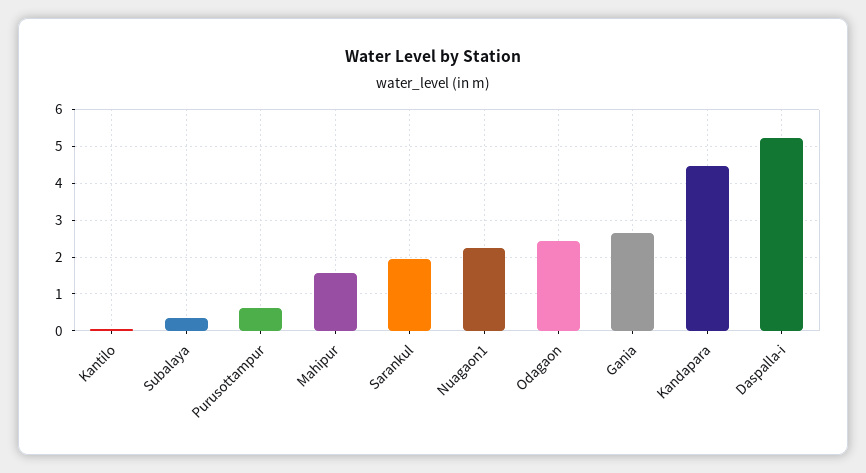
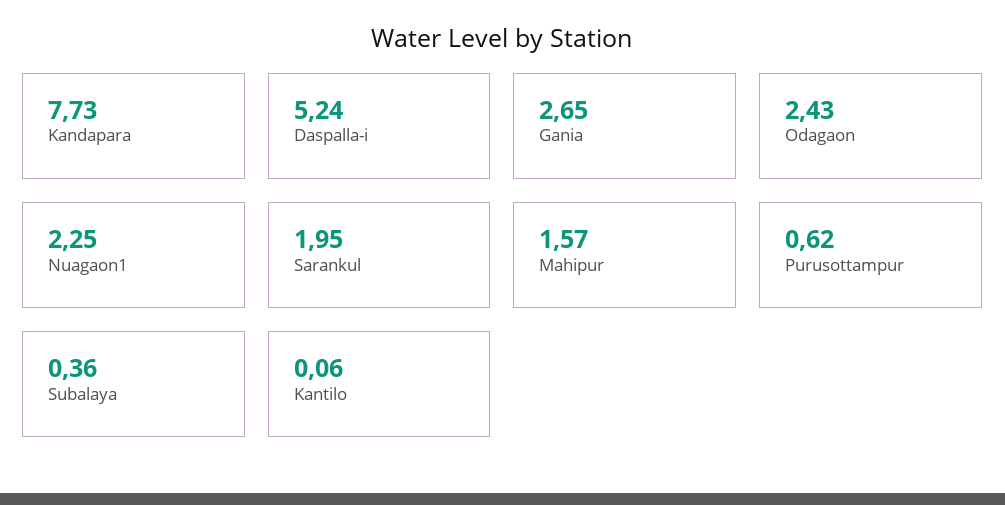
Kandapara: 4.4 -> 7.73

